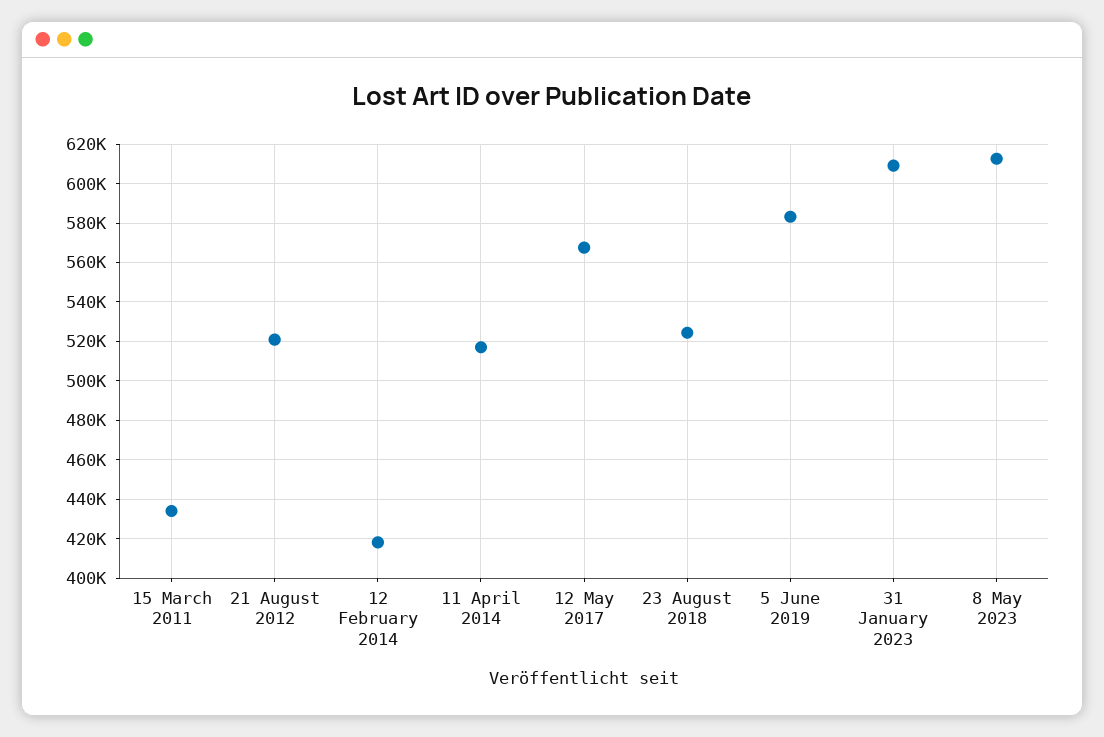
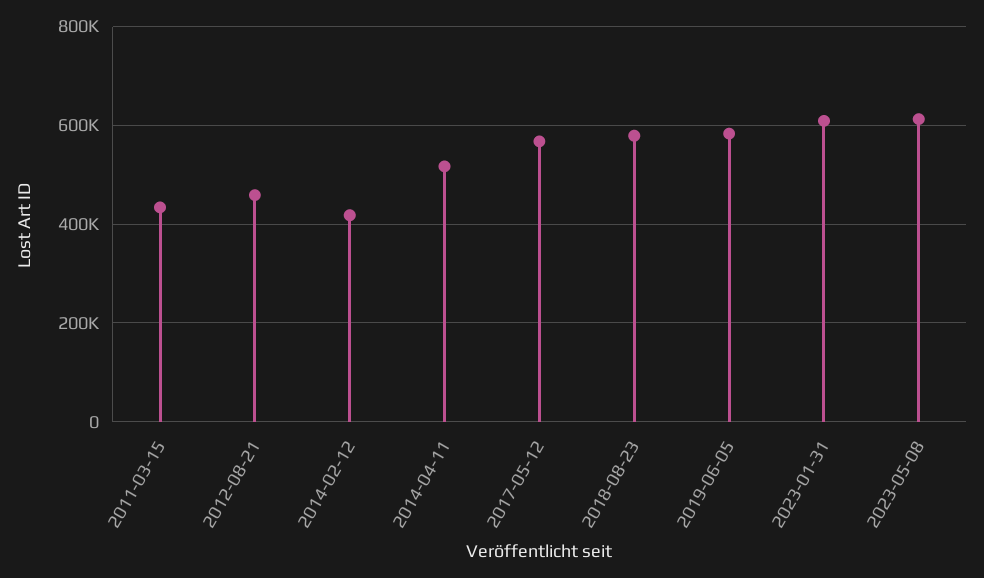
21 August 2012: 520000 -> 460000
23 August 2018: 525000 -> 580000

